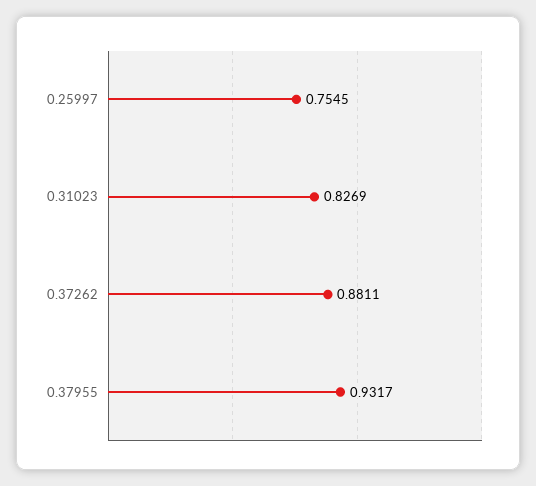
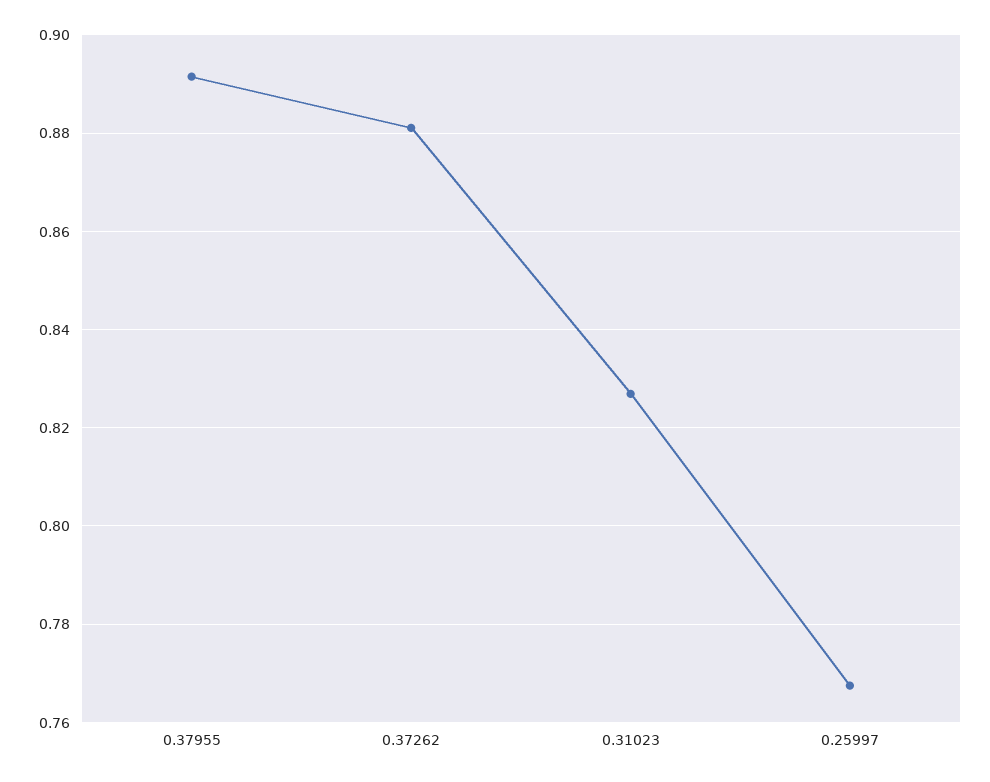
0.25997: 0.7545 -> 0.768
0.37955: 0.9317 -> 0.892

